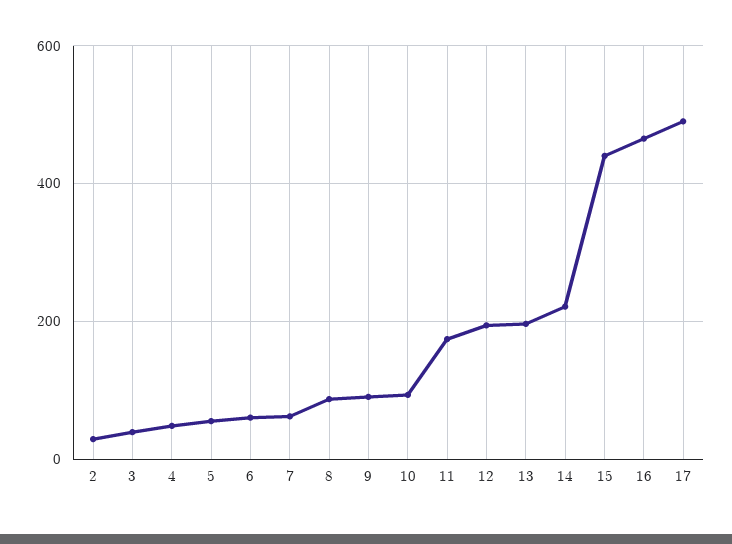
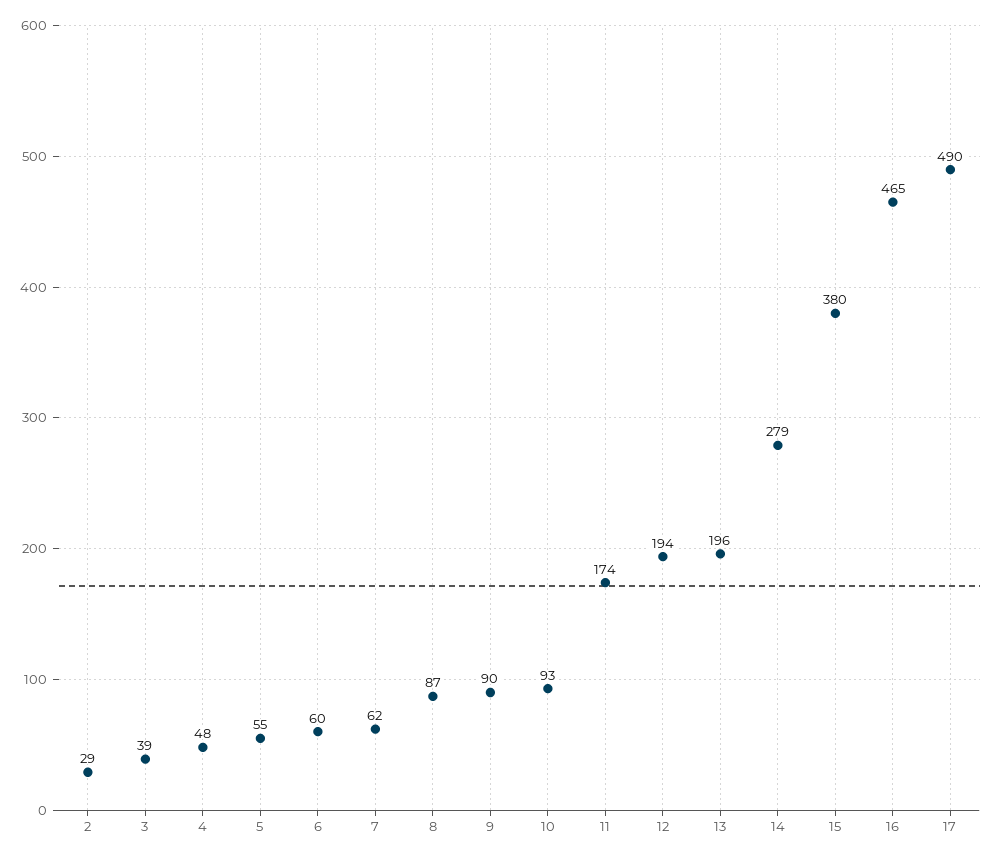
14: 220 -> 279
15: 440 -> 380

